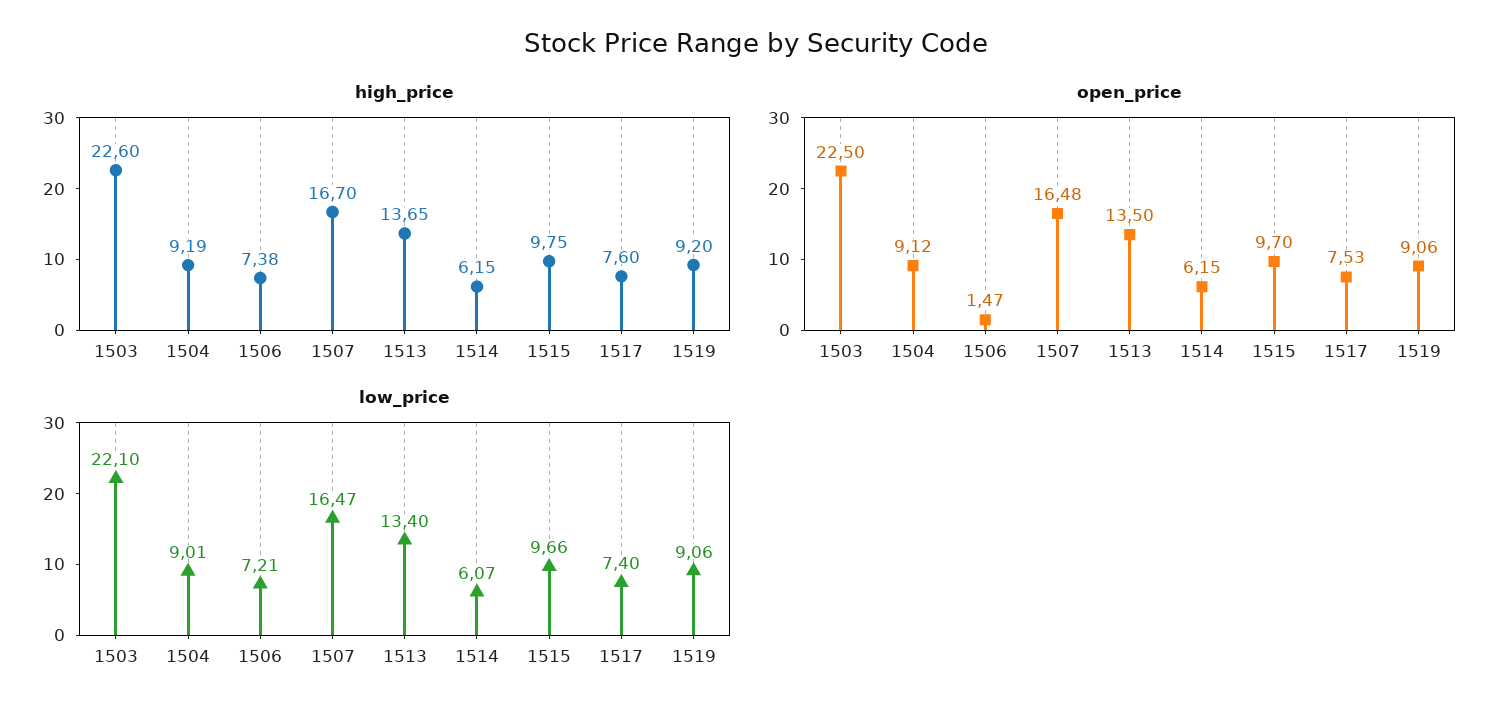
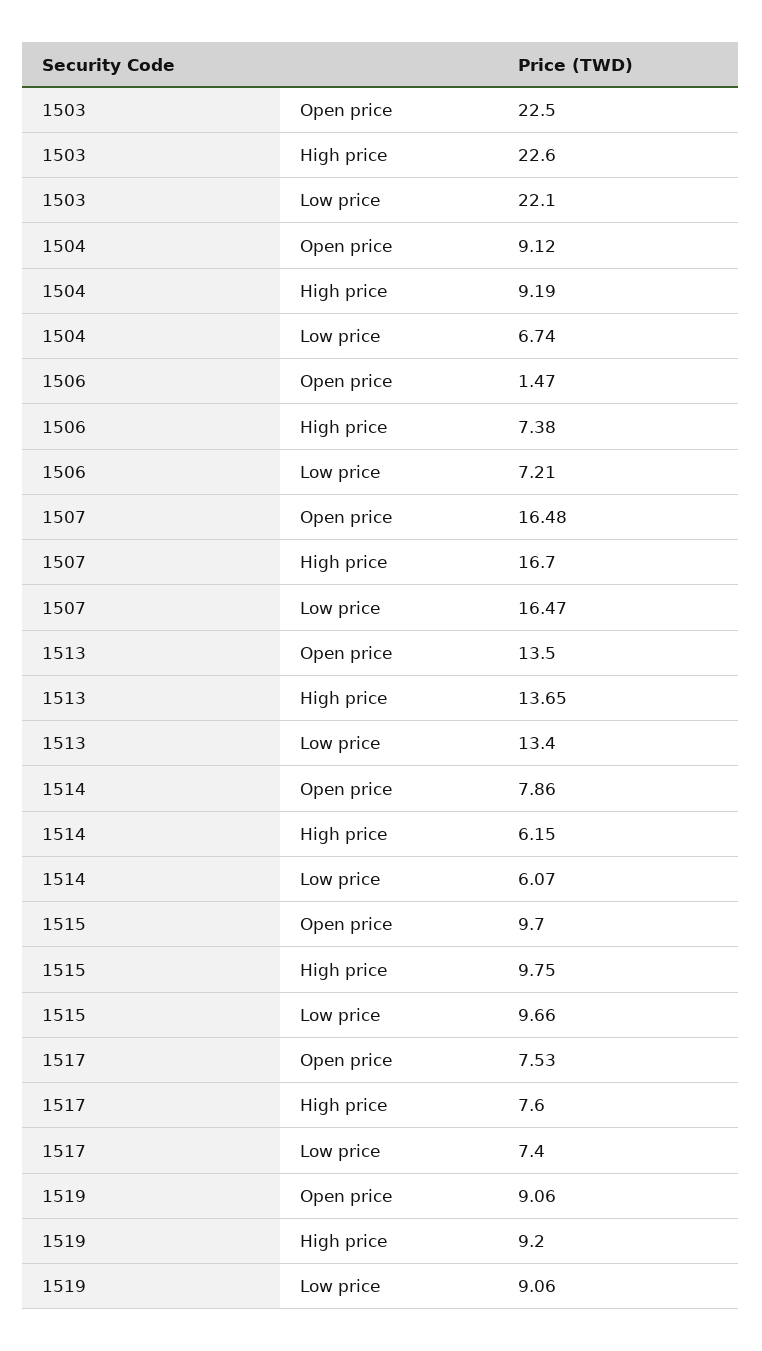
open_price, 1514: 6.15 -> 7.86
low_price, 1504: 9.01 -> 6.74

